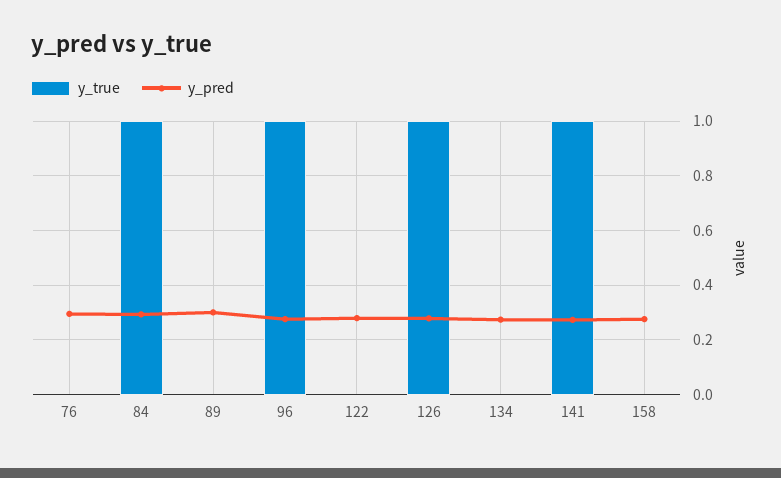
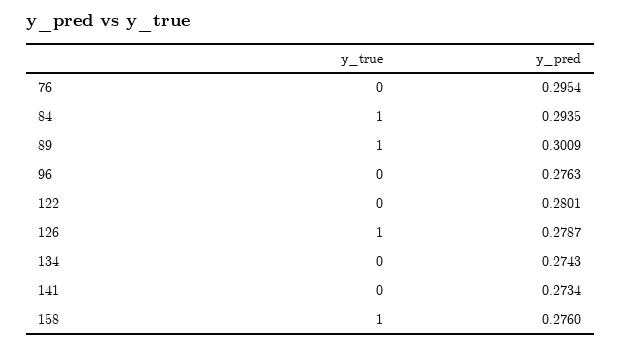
y_true, 89: 0 -> 1
y_true, 96: 1 -> 0
y_true, 141: 1 -> 0
y_true, 158: 0 -> 1

